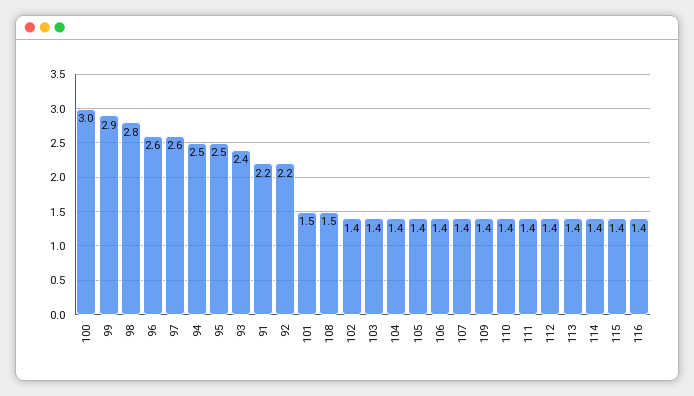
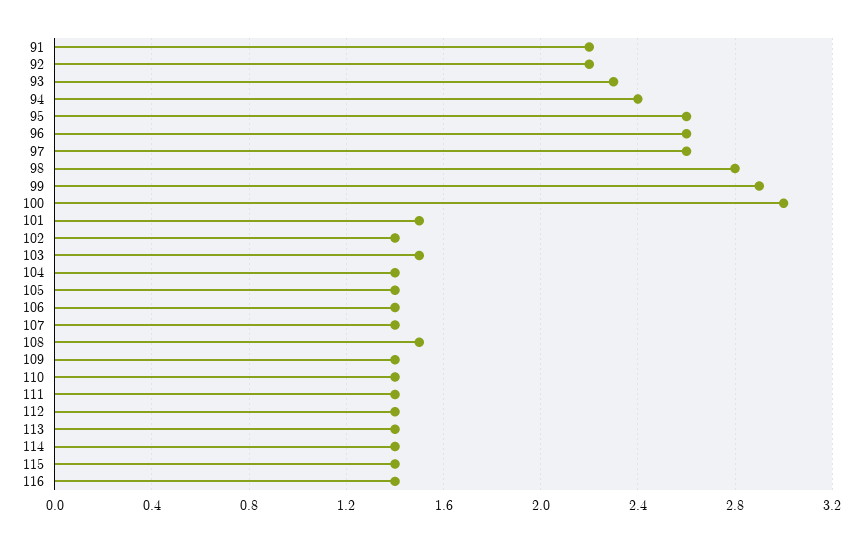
94: 2.5 -> 2.4
95: 2.5 -> 2.6
93: 2.4 -> 2.3
103: 1.4 -> 1.5

